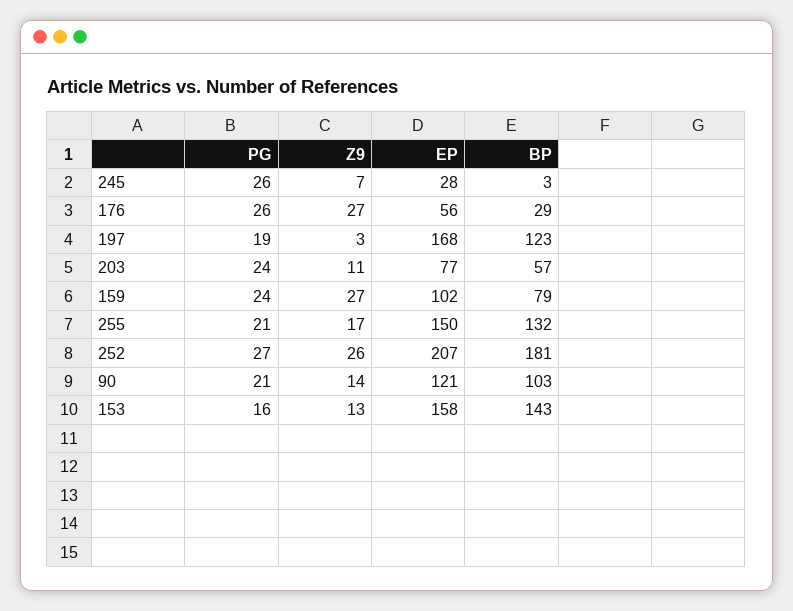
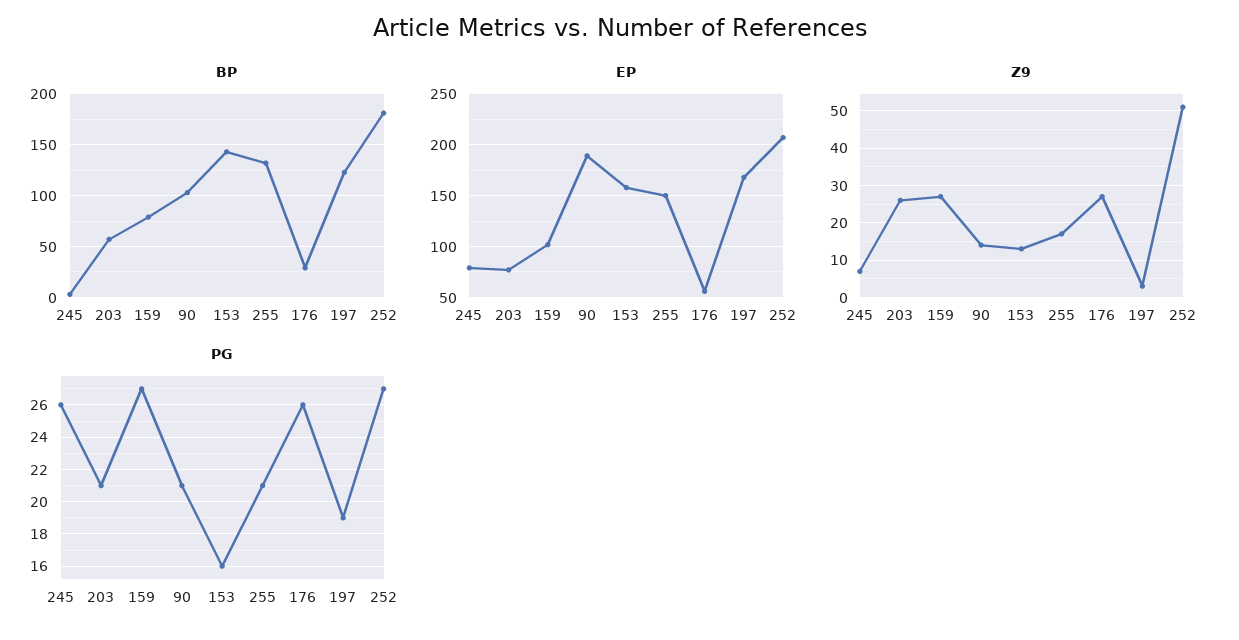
EP, 245: 28 -> 80
PG, 203: 24 -> 21
Z9, 203: 11 -> 25
PG, 159: 24 -> 27
Z9, 252: 26 -> 50
EP, 90: 121 -> 190

